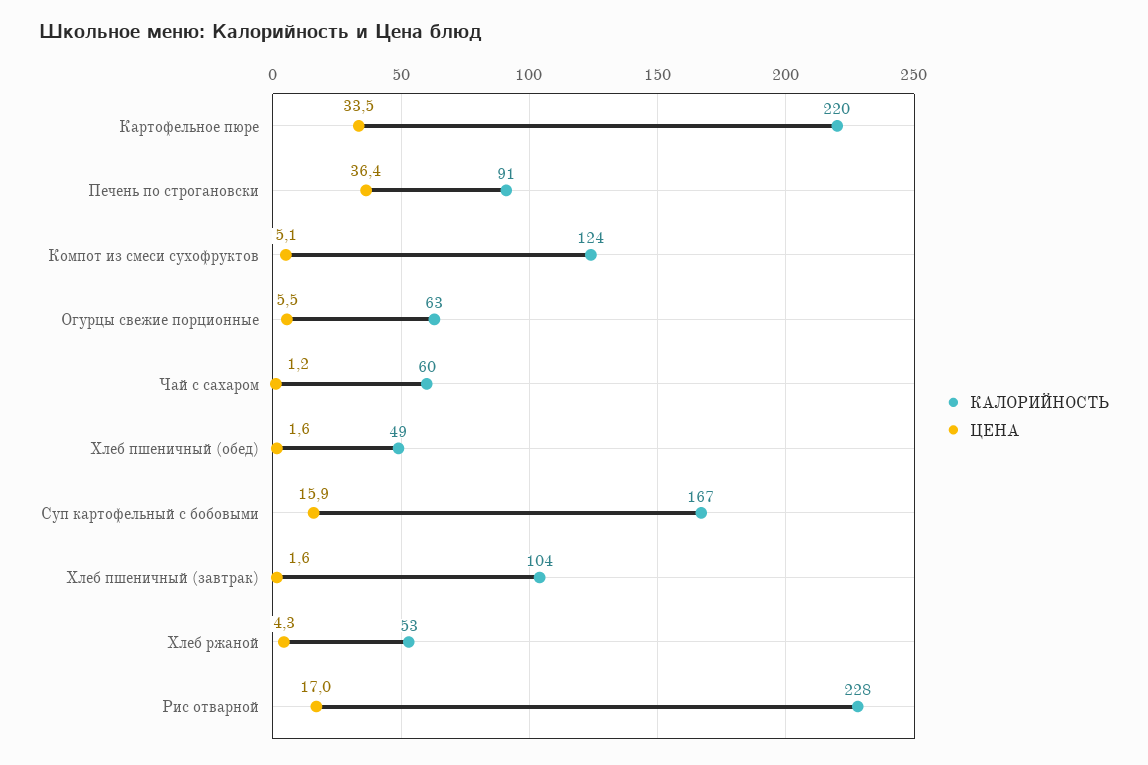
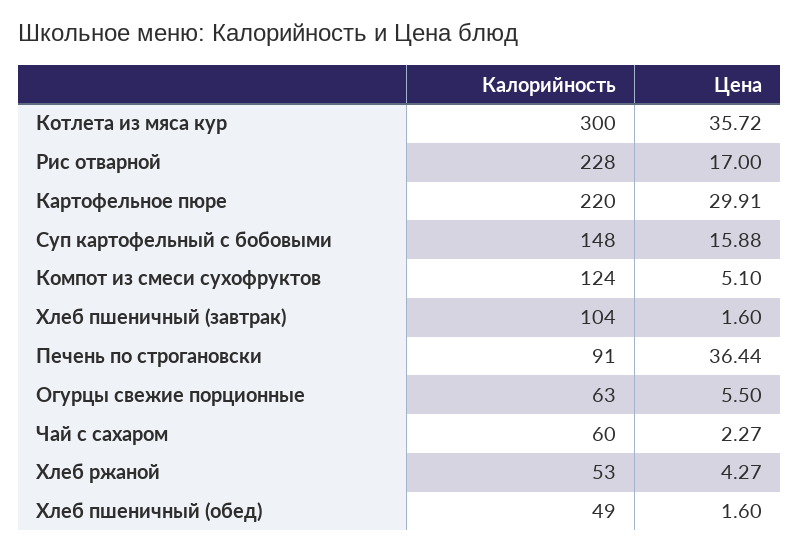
ЦЕНА, Картофельное пюре: 33.5 -> 29.91
ЦЕНА, Чай с сахаром: 1.2 -> 2.27
КАЛОРИЙНОСТЬ, Суп картофельный с бобовыми: 167 -> 148
КАЛОРИЙНОСТЬ, Котлета из мяса кур: none -> 300
ЦЕНА, Котлета из мяса кур: none -> 35.72

